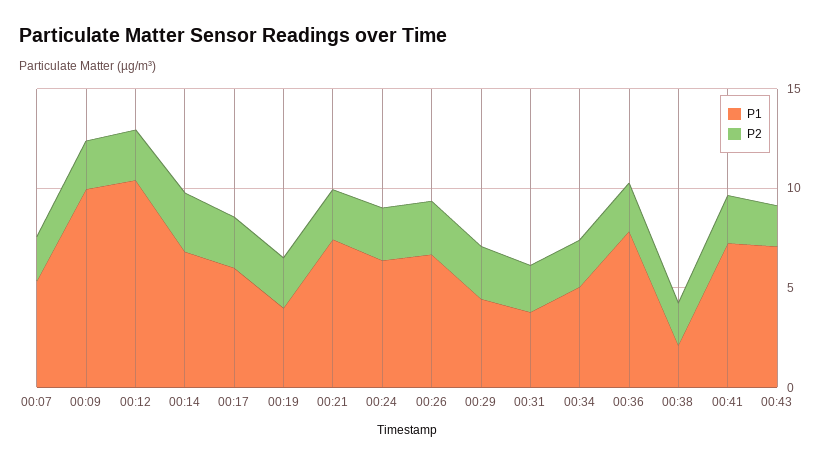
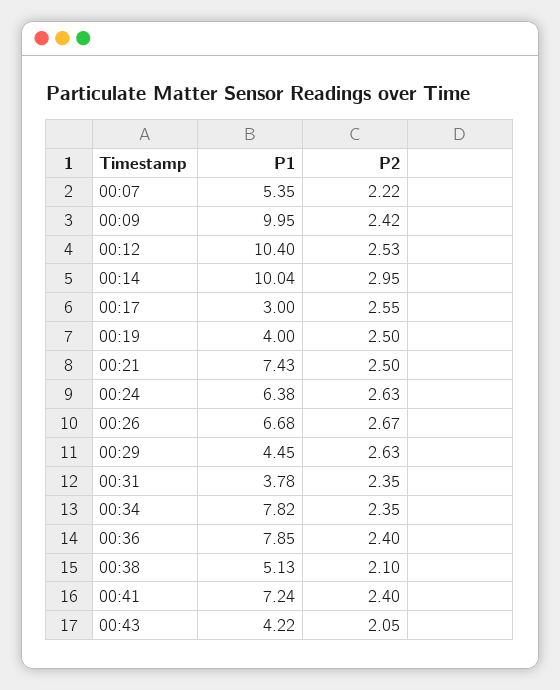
P1, 00:14: 7 -> 10.04
P1, 00:17: 6 -> 3
P1, 00:34: 5 -> 7.82
P1, 00:38: 2 -> 5.13
P1, 00:43: 7 -> 4.22

